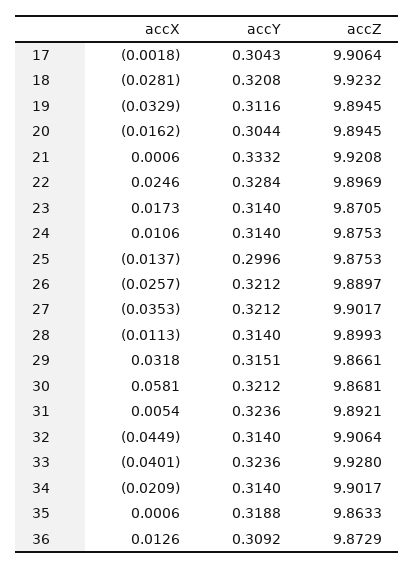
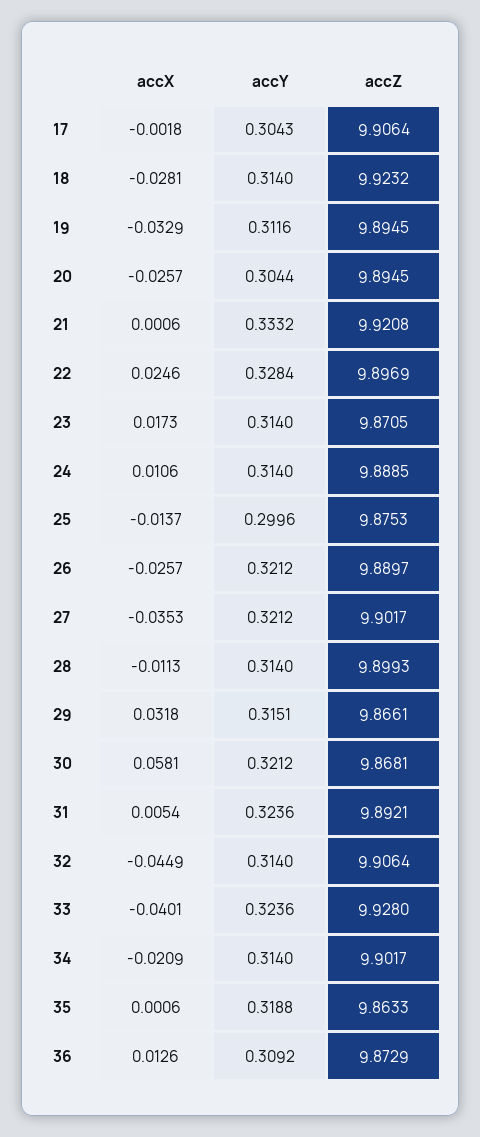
accY, 18: 0.3208 -> 0.314
accX, 20: -0.0162 -> -0.0257
accZ, 24: 9.8753 -> 9.8885

